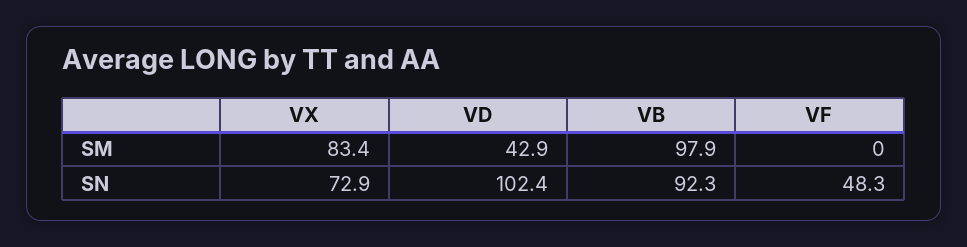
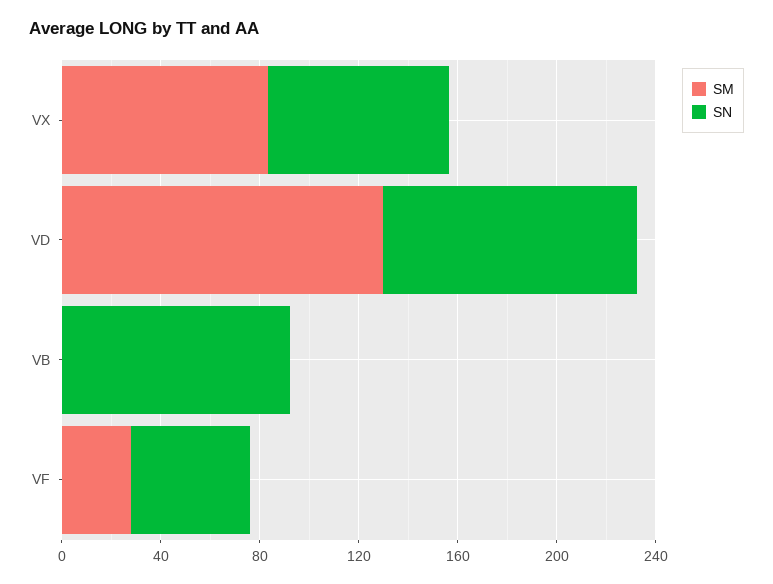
SM, VD: 42.9 -> 130
SM, VB: 97.9 -> 0
SM, VF: 0 -> 30

